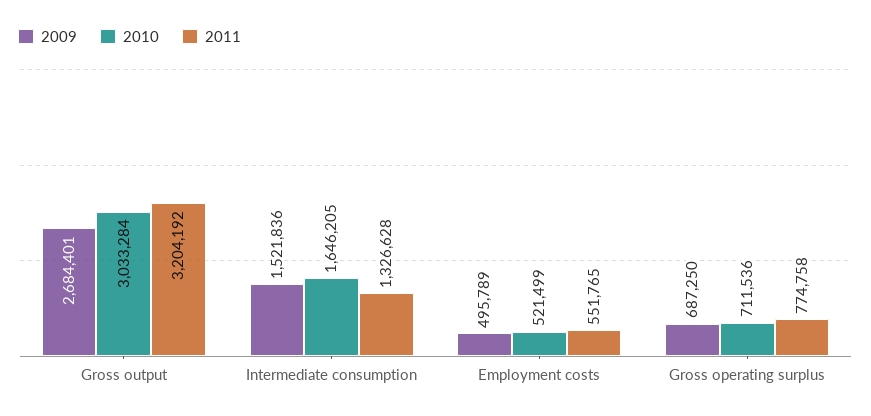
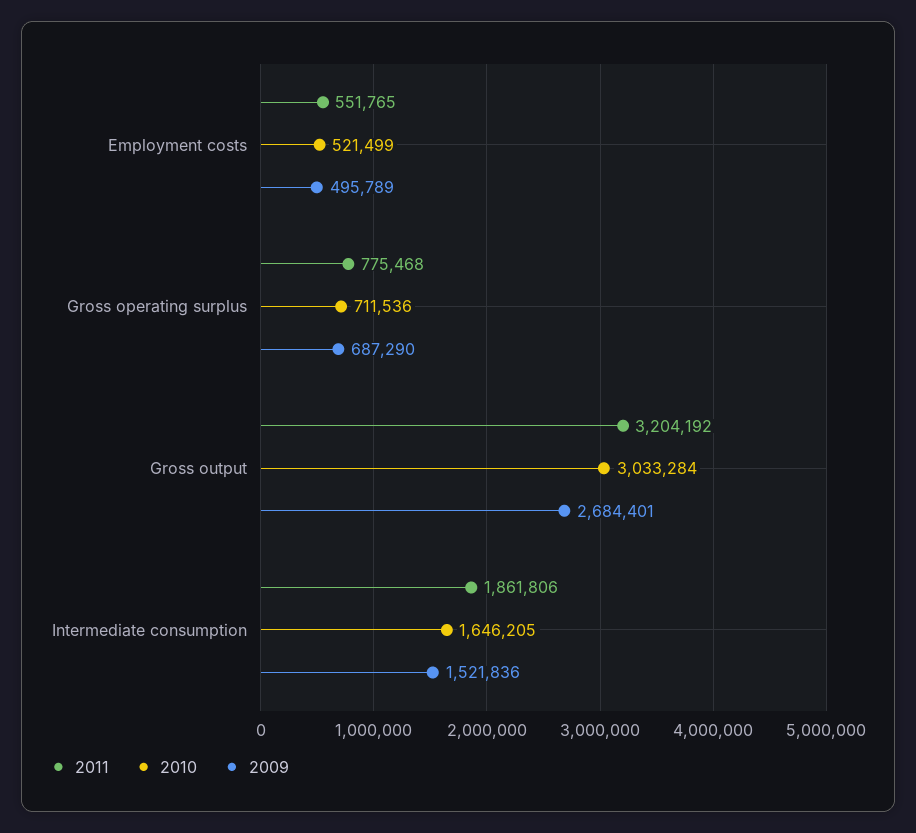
2011, Intermediate consumption: 1326628 -> 1861806
2009, Gross operating surplus: 687250 -> 687290
2011, Gross operating surplus: 774758 -> 775468

